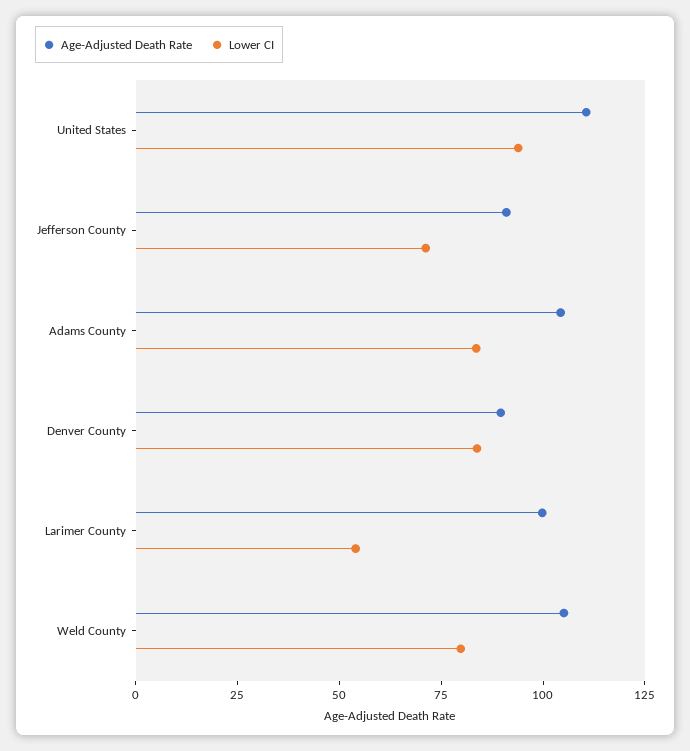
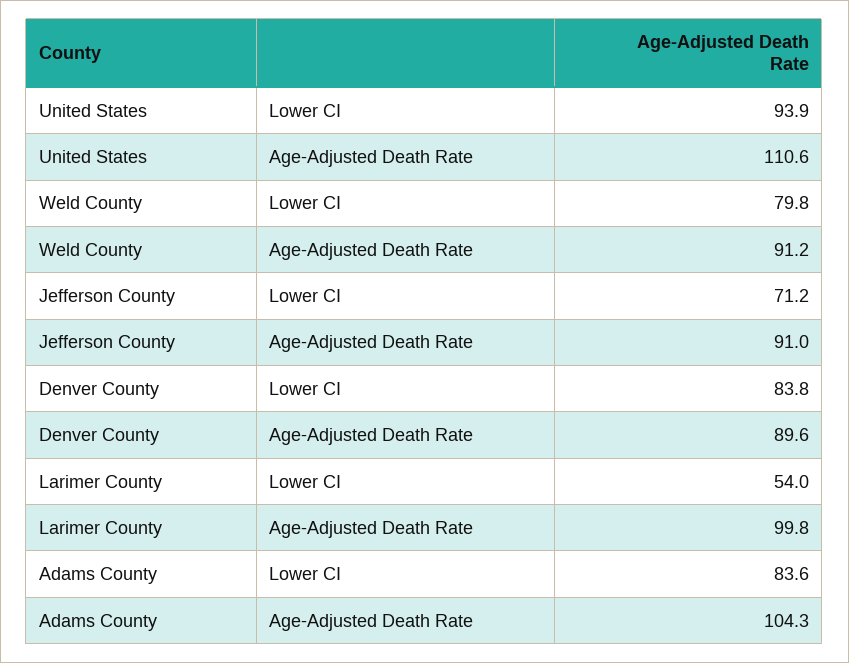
Age-Adjusted Death Rate, Weld County: 105 -> 91.2

